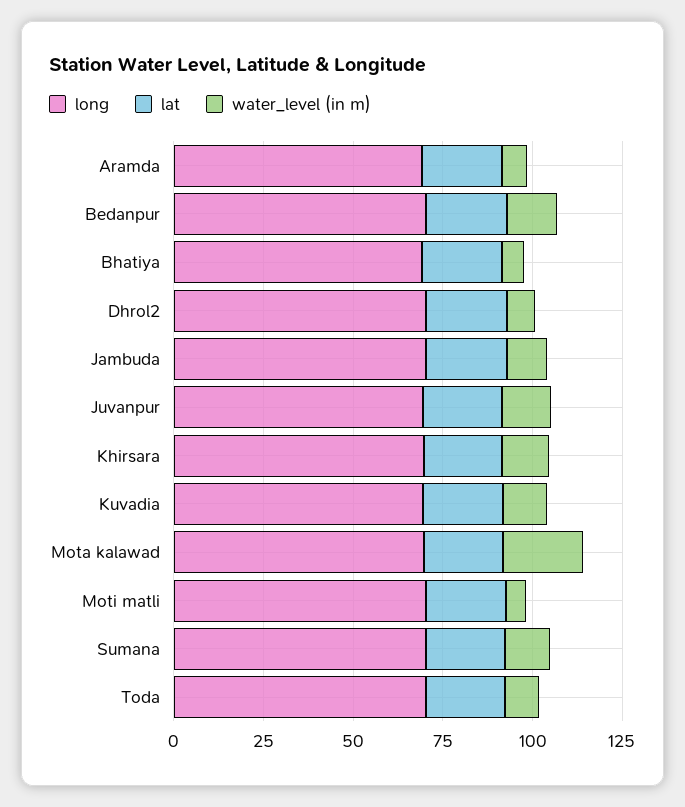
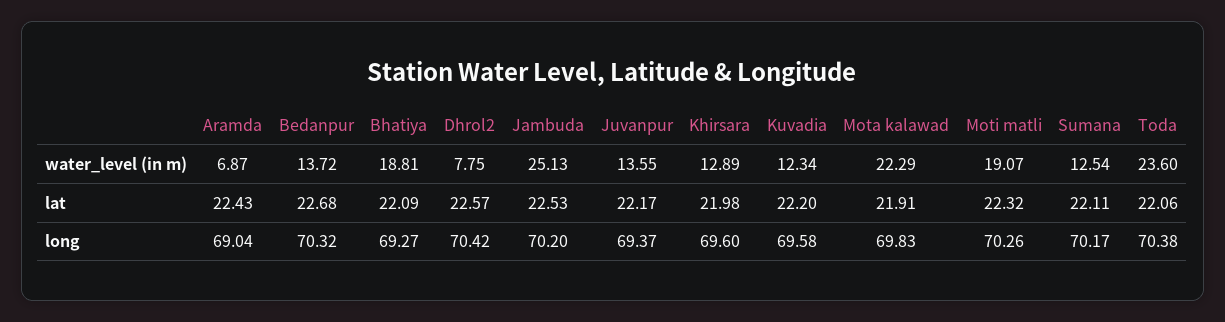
water_level (in m), Bhatiya: 5 -> 18.81
water_level (in m), Jambuda: 10 -> 25.13
water_level (in m), Moti matli: 5 -> 19.07
water_level (in m), Toda: 10 -> 23.6

